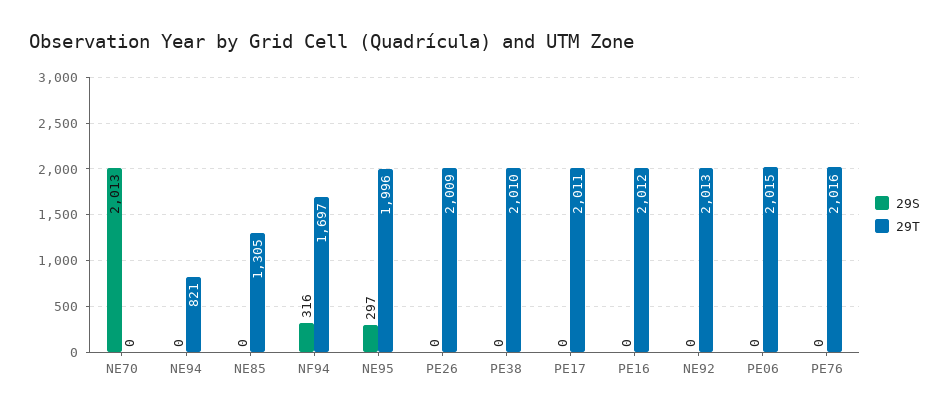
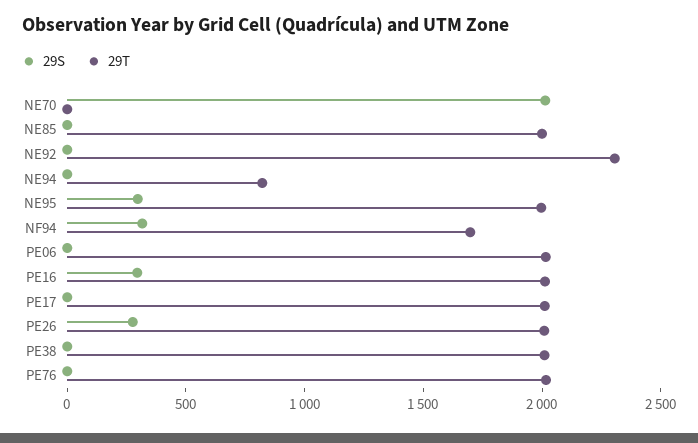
29T, NE85: 1305 -> 2000
29S, PE26: 0 -> 300
29S, PE16: 0 -> 300
29T, NE92: 2013 -> 2300

